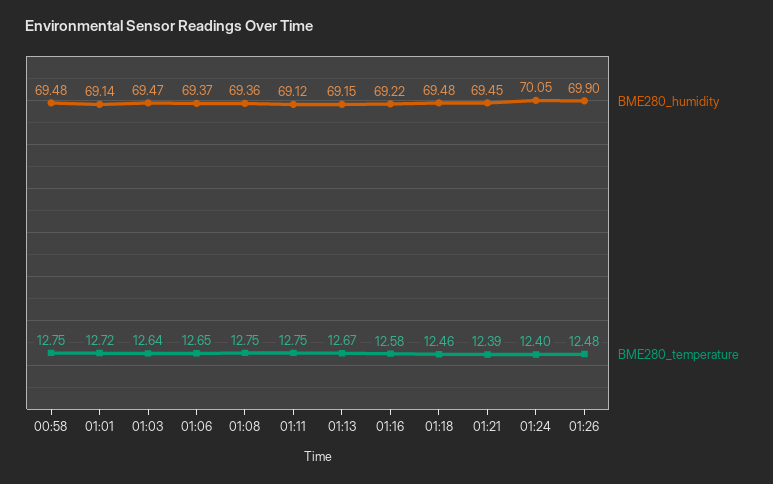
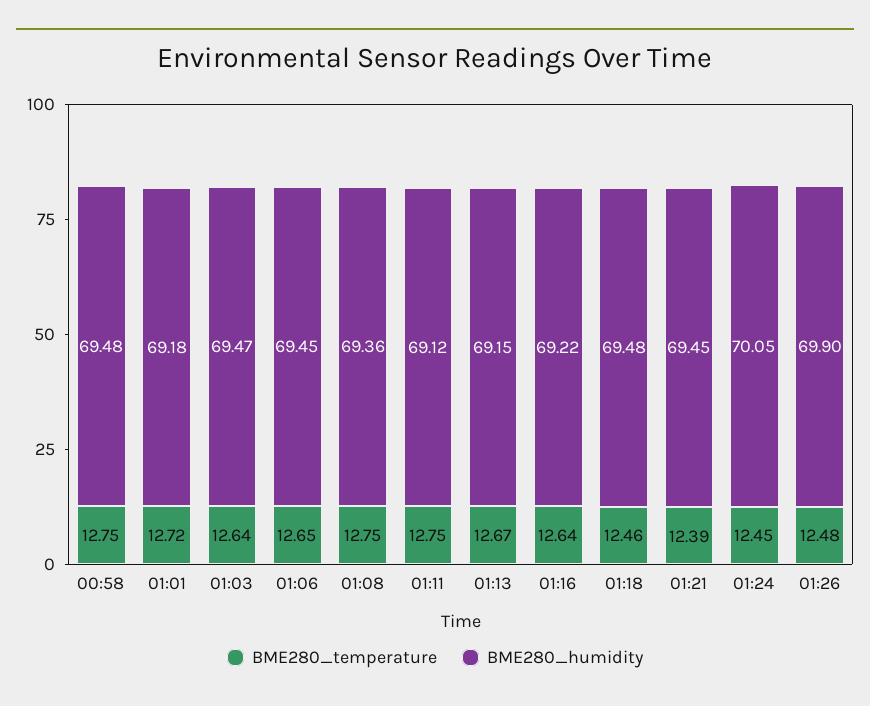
BME280_humidity, 01:01: 69.14 -> 69.18
BME280_humidity, 01:06: 69.37 -> 69.45
BME280_temperature, 01:16: 12.58 -> 12.64
BME280_temperature, 01:24: 12.4 -> 12.45

